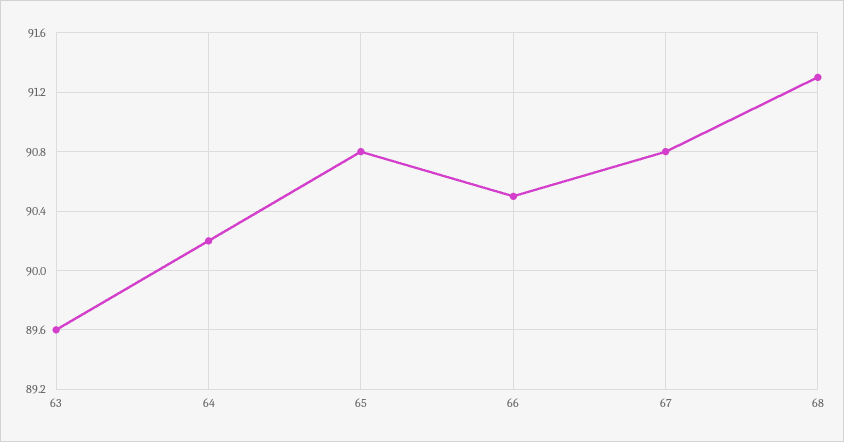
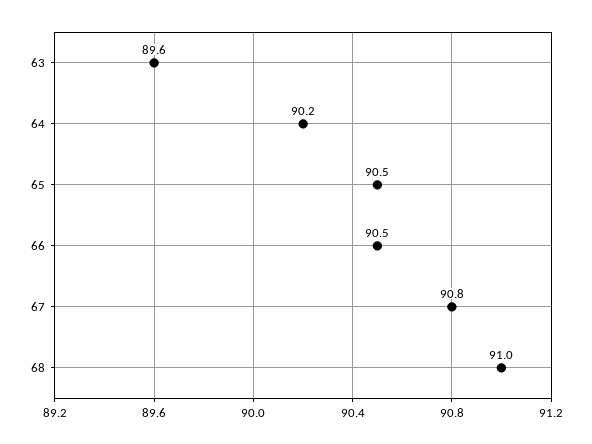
65: 90.8 -> 90.5
68: 91.3 -> 91

